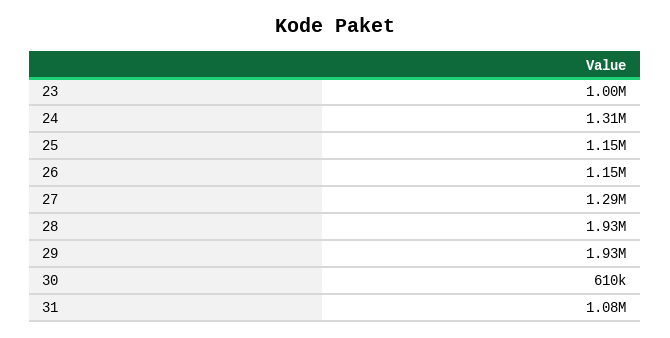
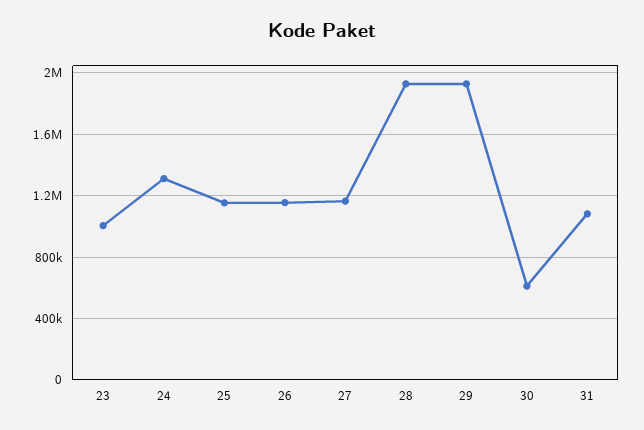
27: 1290000 -> 1150000

